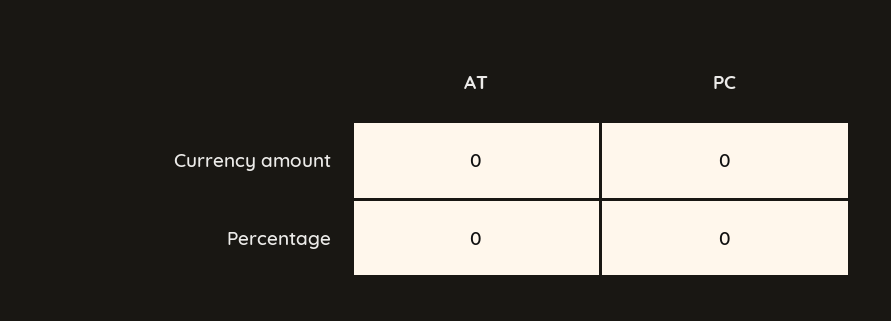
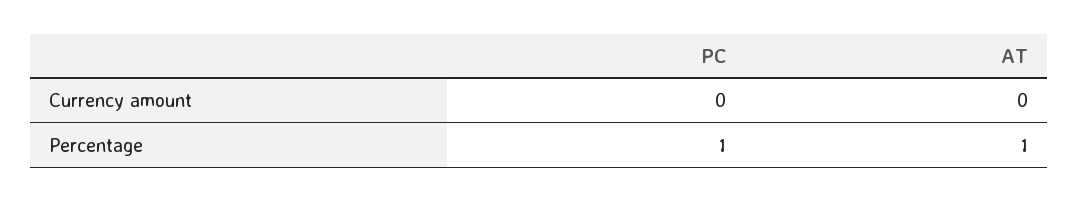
AT, Percentage: 0 -> 1
PC, Percentage: 0 -> 1

